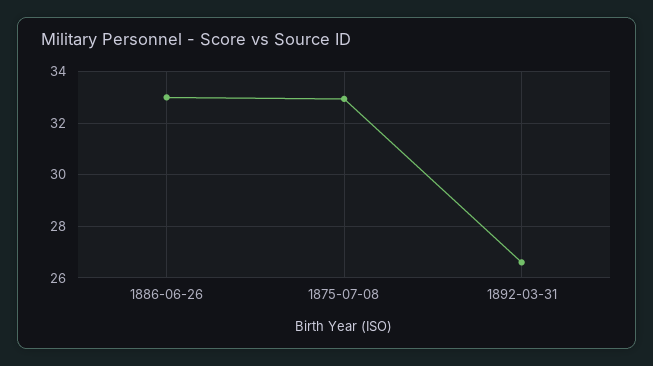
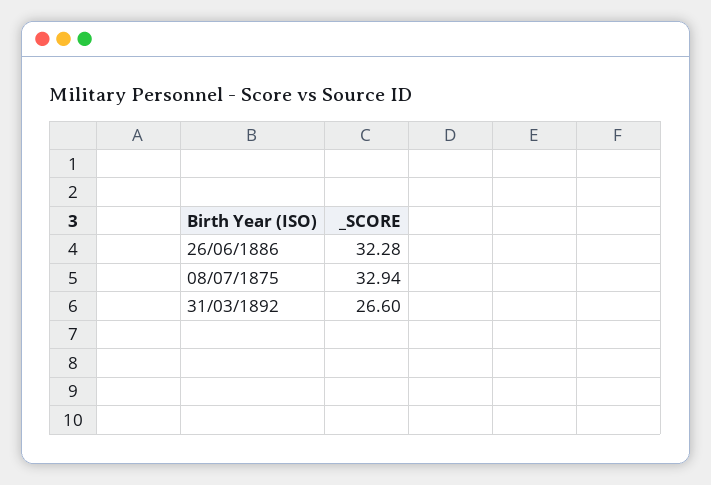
1886-06-26: 33 -> 32.28

